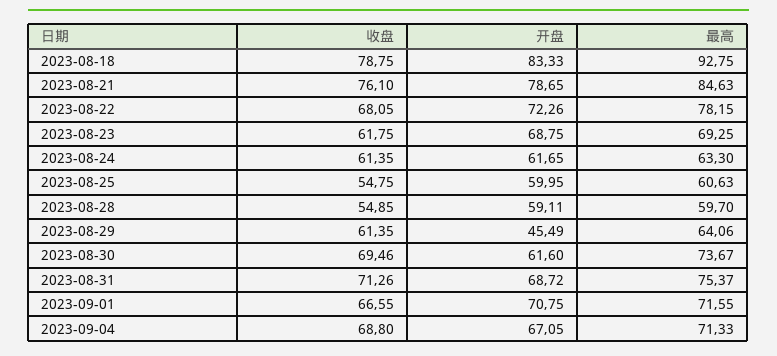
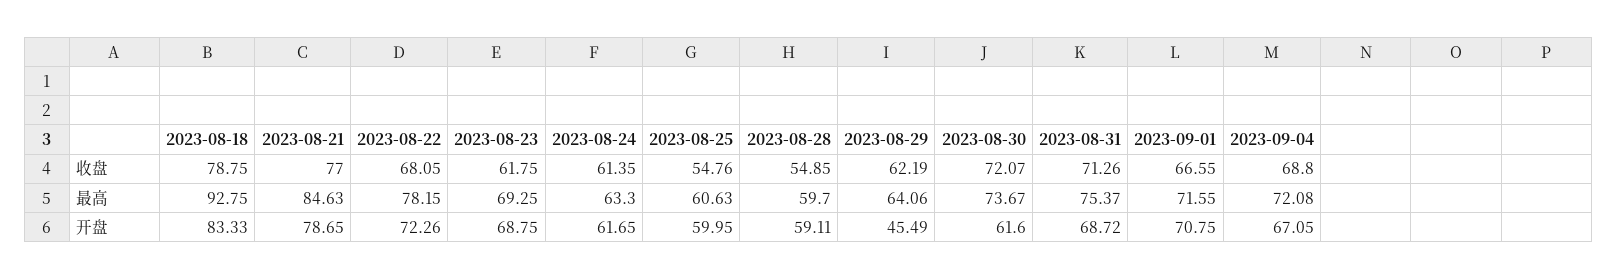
收盘, 2023-08-21: 76.1 -> 77
收盘, 2023-08-25: 54.75 -> 54.76
收盘, 2023-08-29: 61.35 -> 62.19
收盘, 2023-08-30: 69.46 -> 72.07
最高, 2023-09-04: 71.33 -> 72.08

